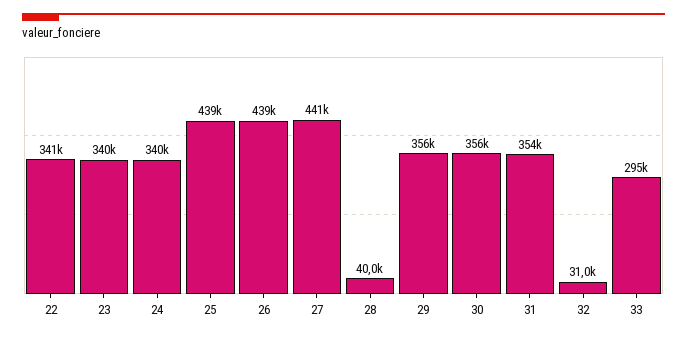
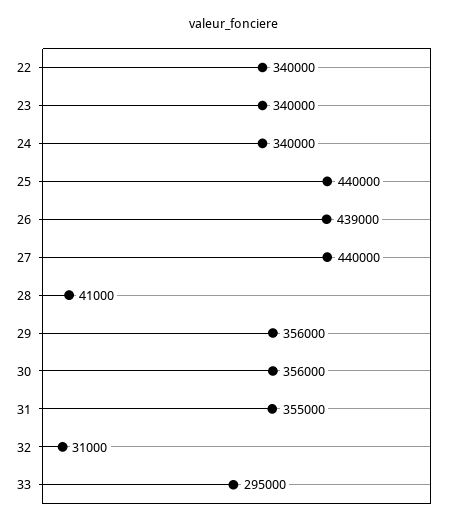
22: 341000 -> 340000
25: 439000 -> 440000
27: 441000 -> 440000
28: 40000 -> 41000
31: 354000 -> 355000

